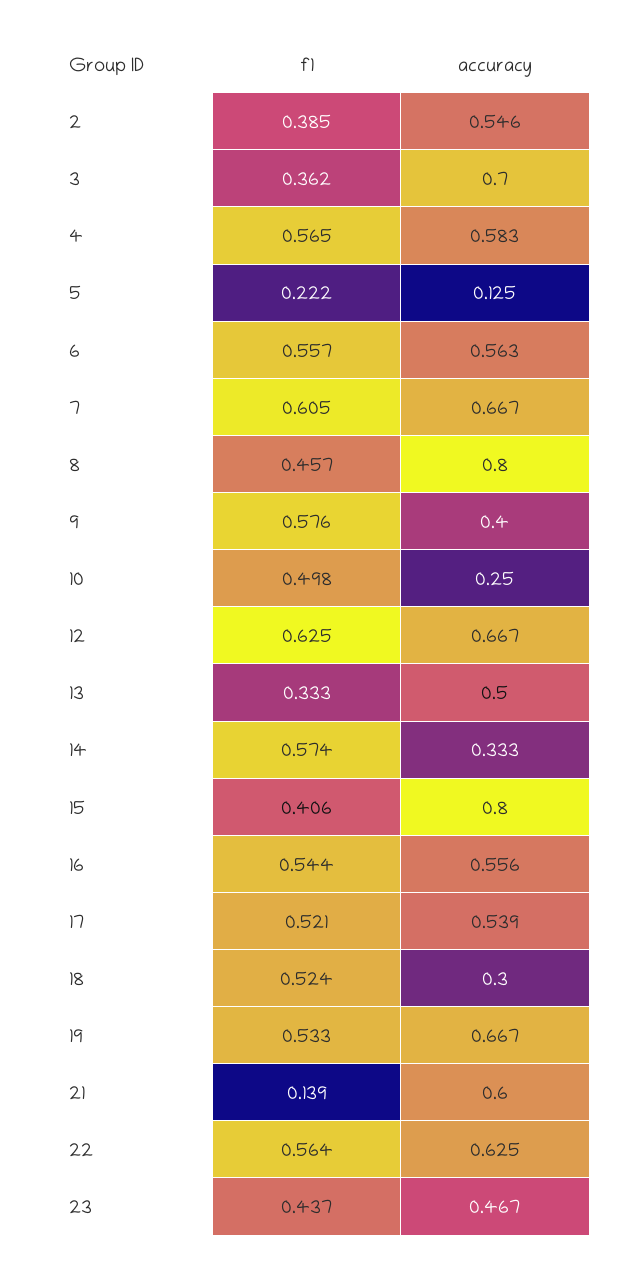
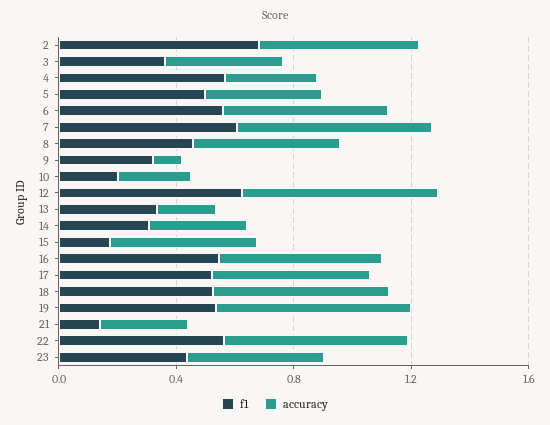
f1, 2: 0.385 -> 0.7
accuracy, 3: 0.7 -> 0.4
accuracy, 4: 0.583 -> 0.3
f1, 5: 0.222 -> 0.5
accuracy, 5: 0.125 -> 0.4
accuracy, 8: 0.8 -> 0.5
f1, 9: 0.576 -> 0.3
accuracy, 9: 0.4 -> 0.1
f1, 10: 0.498 -> 0.2
accuracy, 13: 0.5 -> 0.2
f1, 14: 0.574 -> 0.3
f1, 15: 0.406 -> 0.2
accuracy, 15: 0.8 -> 0.5
accuracy, 18: 0.3 -> 0.6
accuracy, 21: 0.6 -> 0.3

